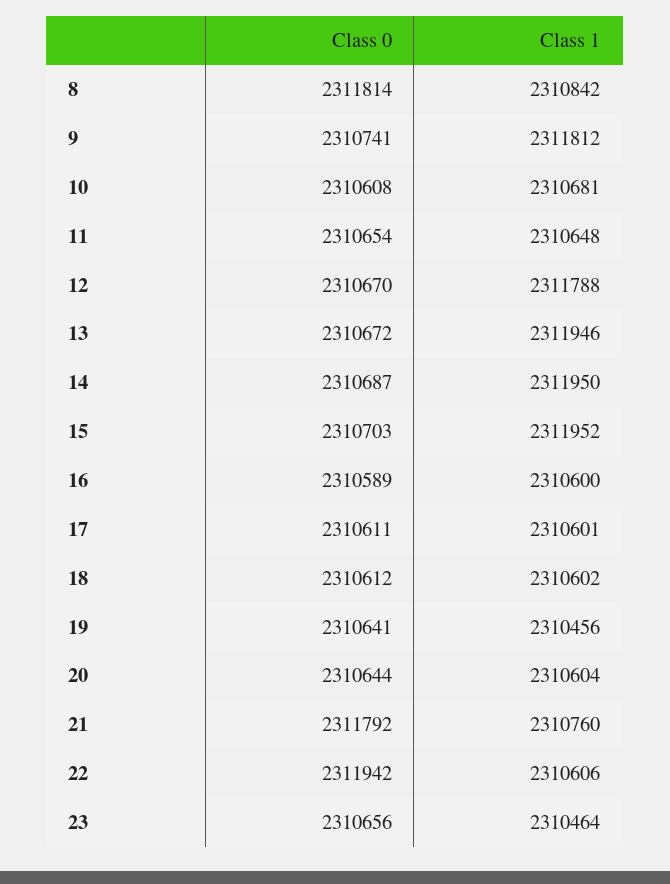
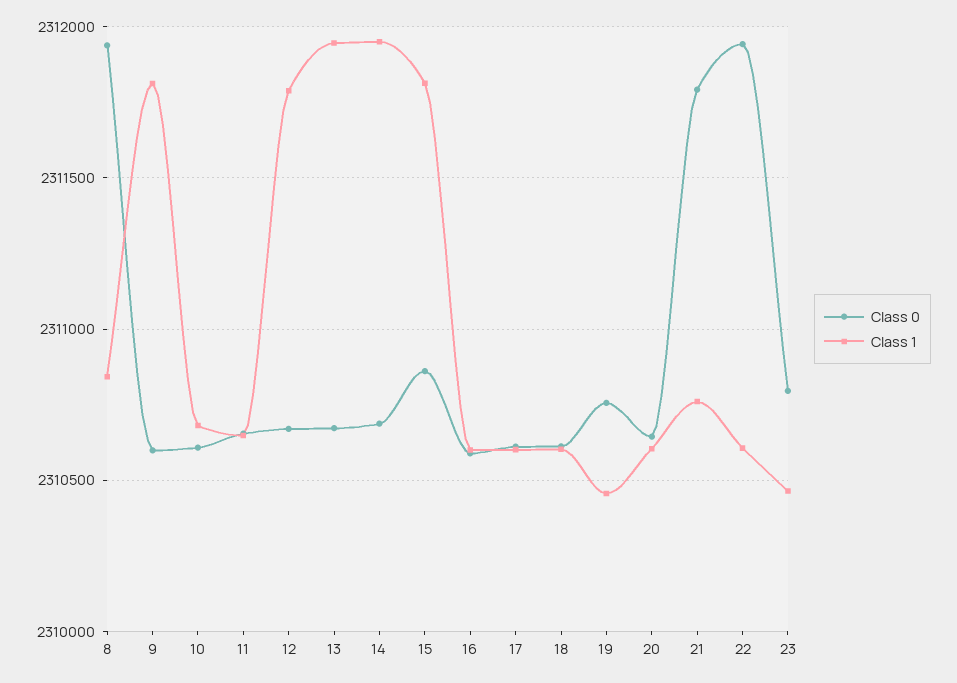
Class 0, 8: 2311814 -> 2311950
Class 0, 9: 2310741 -> 2310600
Class 0, 15: 2310703 -> 2310850
Class 1, 15: 2311952 -> 2311800
Class 0, 19: 2310641 -> 2310750
Class 0, 23: 2310656 -> 2310800

